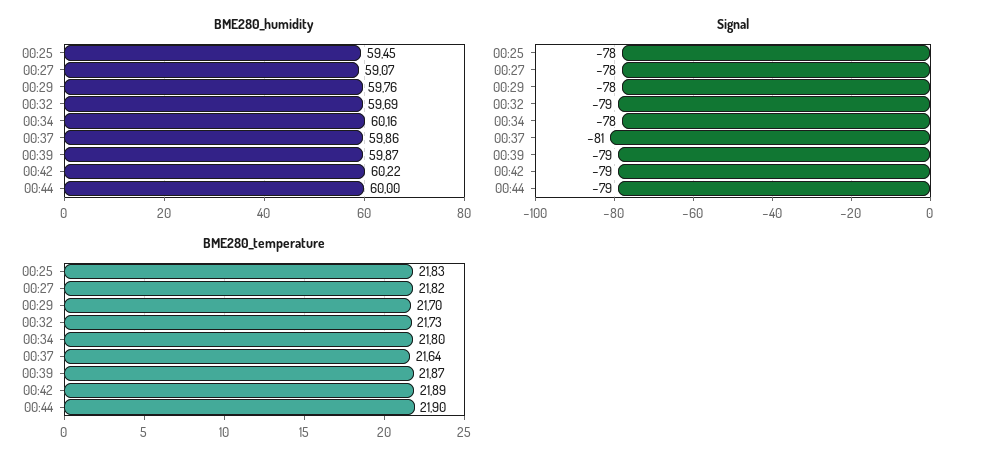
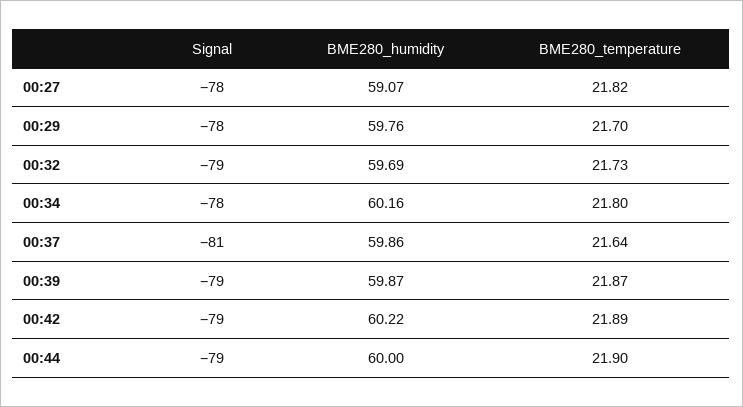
BME280_humidity, 00:25: 59.45 -> none
Signal, 00:25: -78 -> none
BME280_temperature, 00:25: 21.83 -> none

